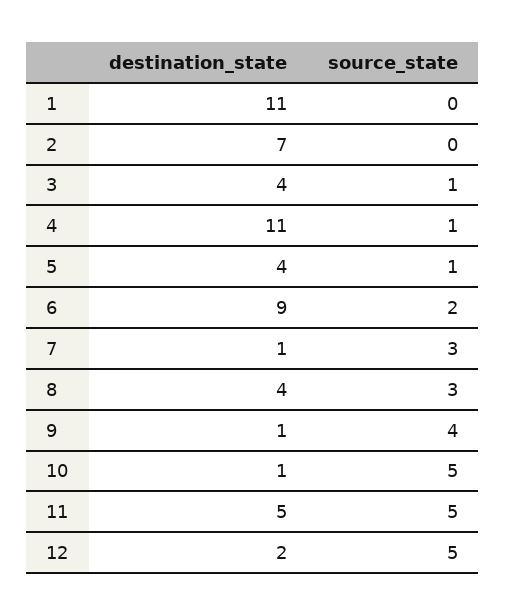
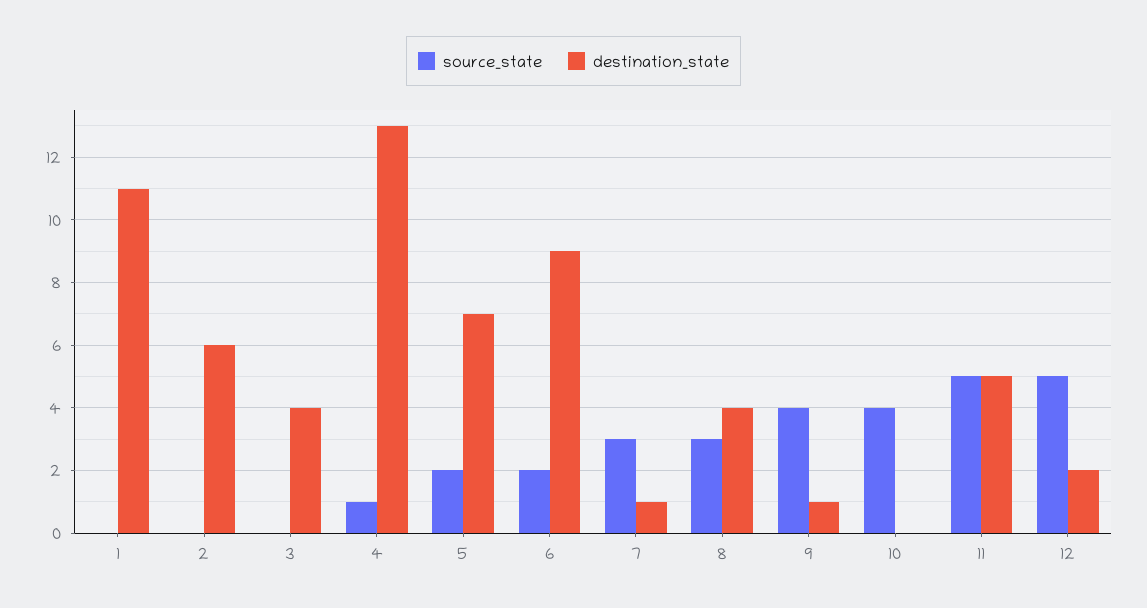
destination_state, 2: 7 -> 6
source_state, 3: 1 -> 0
destination_state, 4: 11 -> 13
destination_state, 5: 4 -> 7
source_state, 5: 1 -> 2
destination_state, 10: 1 -> 0
source_state, 10: 5 -> 4

